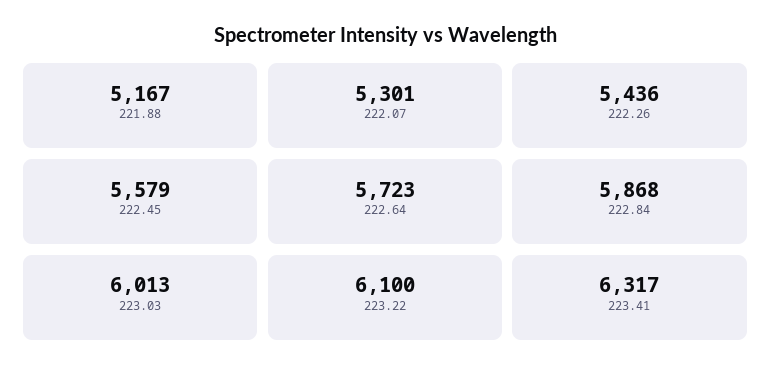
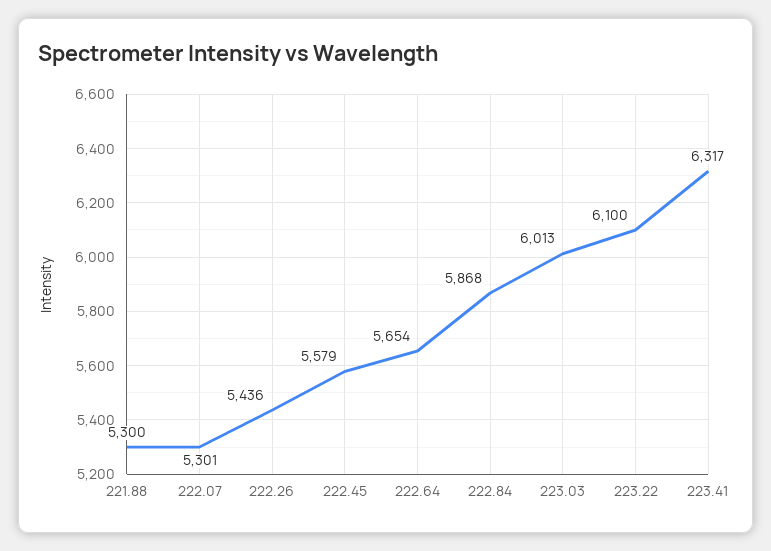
221.88: 5167 -> 5300
222.64: 5723 -> 5654

